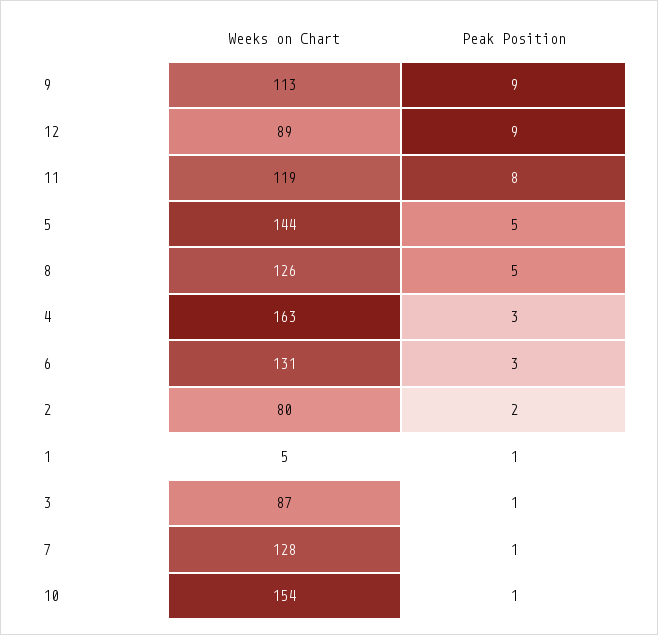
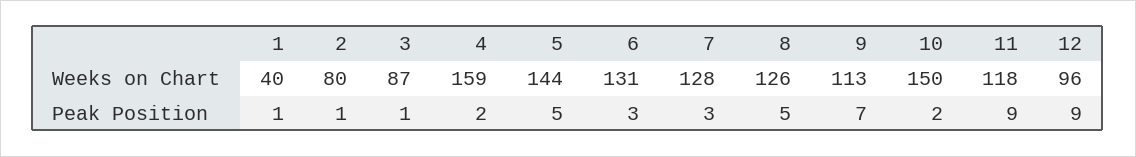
Peak Position, 9: 9 -> 7
Weeks on Chart, 12: 89 -> 96
Weeks on Chart, 11: 119 -> 118
Peak Position, 11: 8 -> 9
Weeks on Chart, 4: 163 -> 159
Peak Position, 4: 3 -> 2
Peak Position, 2: 2 -> 1
Weeks on Chart, 1: 5 -> 40
Peak Position, 7: 1 -> 3
Weeks on Chart, 10: 154 -> 150
Peak Position, 10: 1 -> 2

